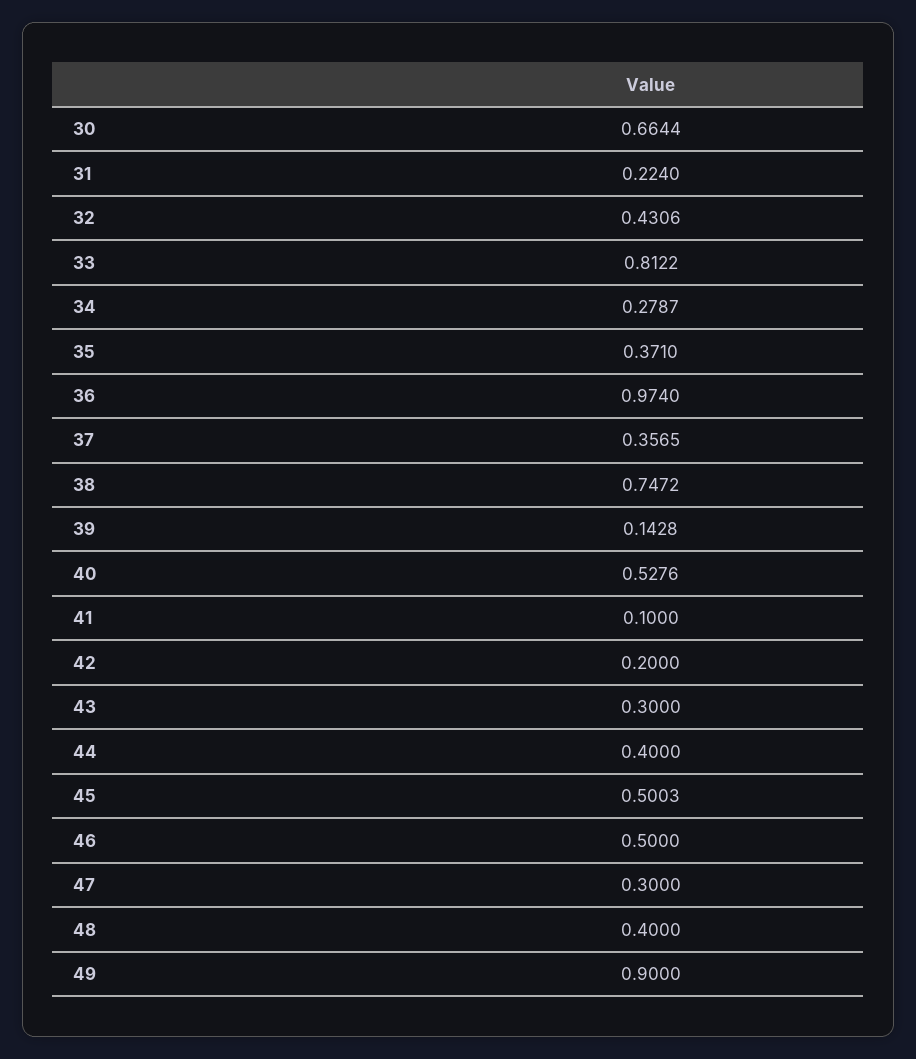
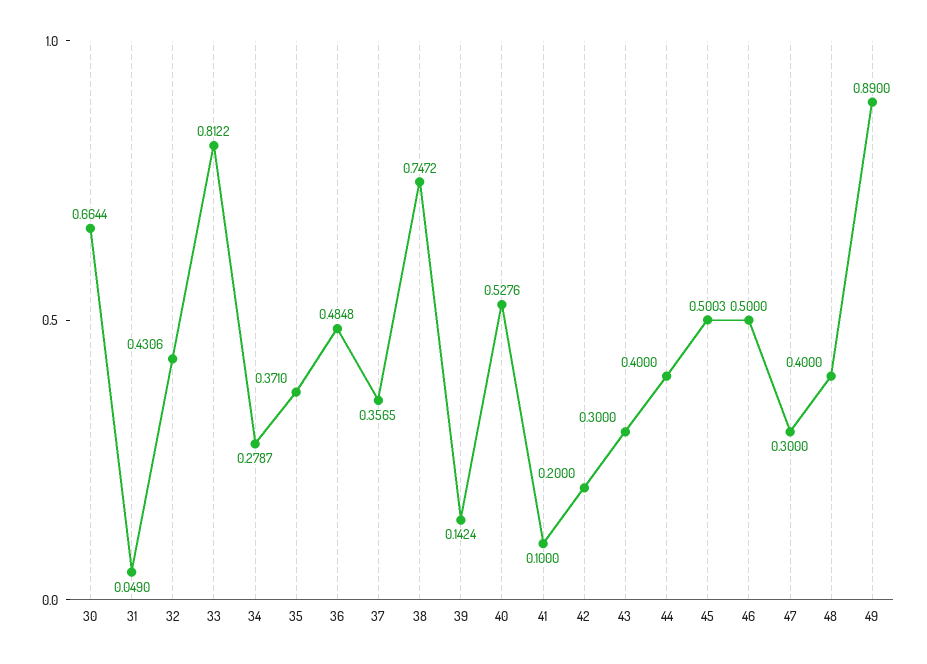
31: 0.224 -> 0.049
36: 0.974 -> 0.4848
39: 0.1428 -> 0.1424
49: 0.9 -> 0.89

